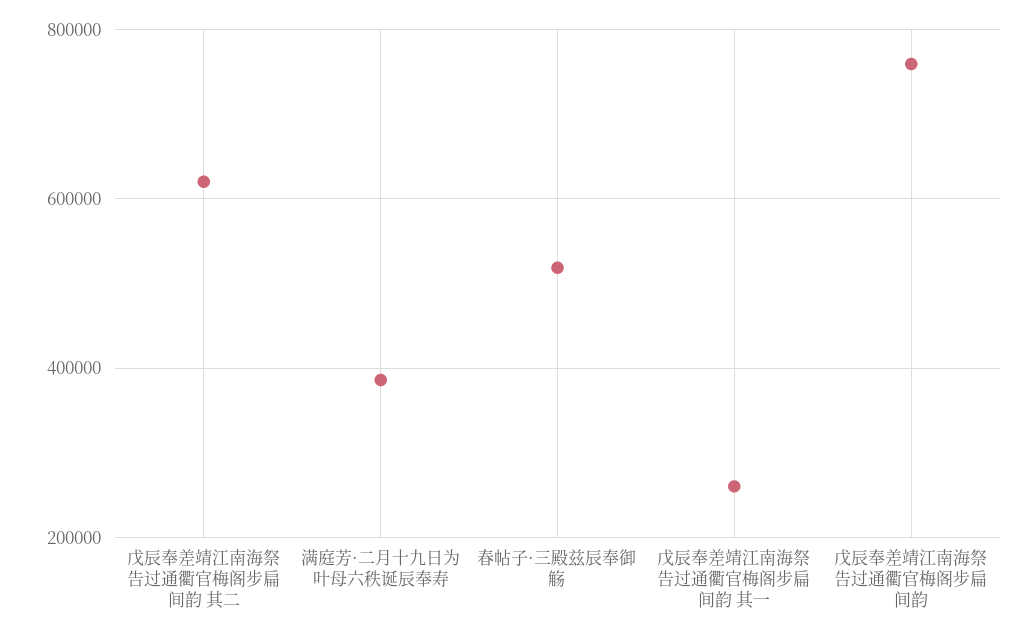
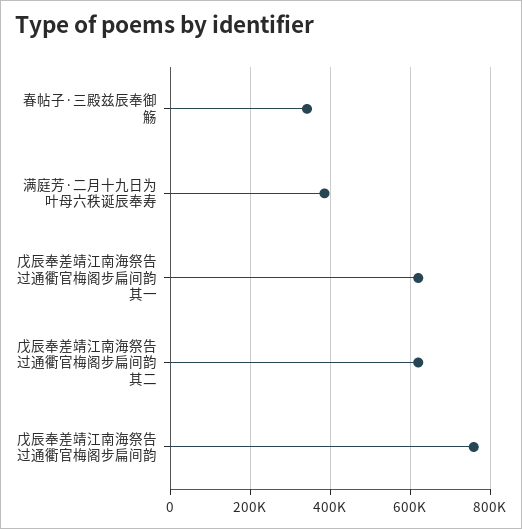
春帖子·三殿兹辰奉御觞: 520000 -> 340000
戊辰奉差靖江南海祭告过通衢官梅阁步扁间韵 其一: 260000 -> 620000

